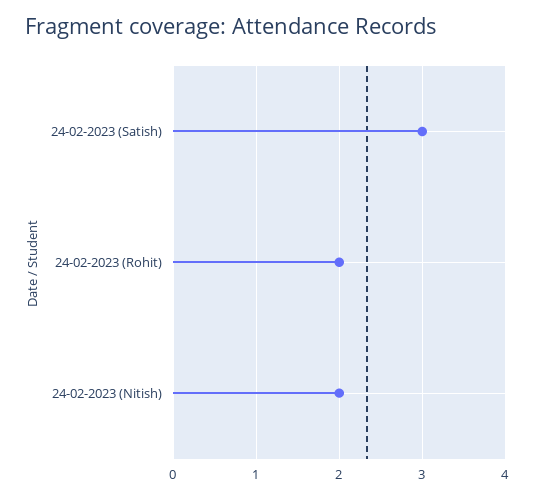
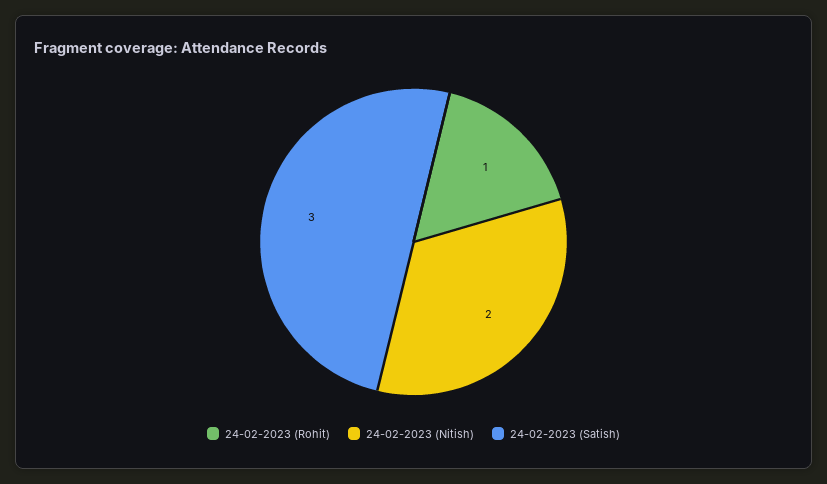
24-02-2023 (Rohit): 2 -> 1

